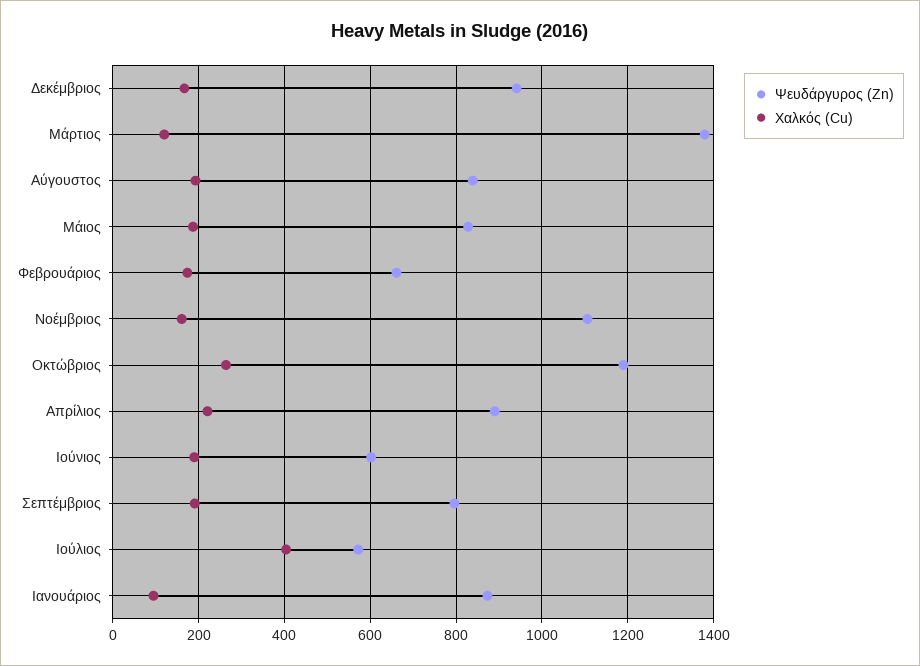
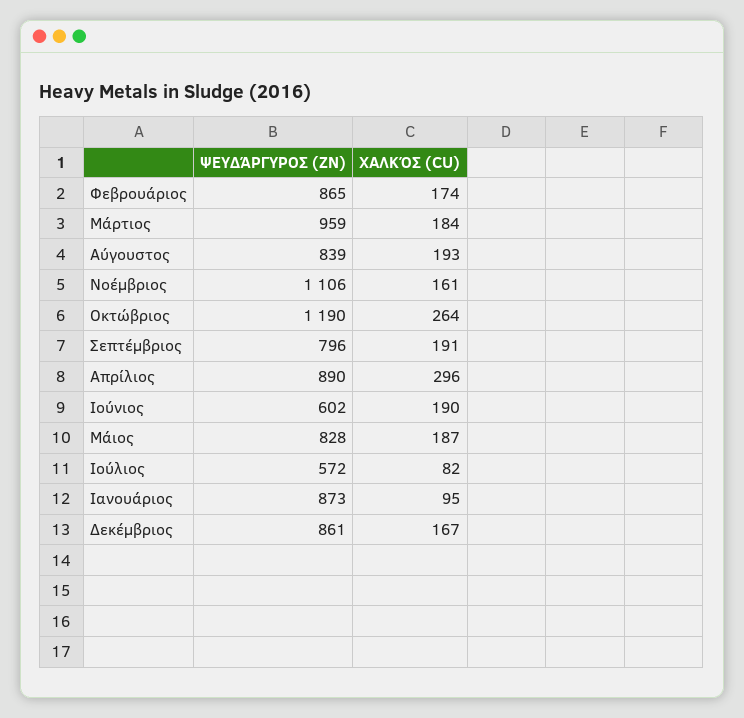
Ψευδάργυρος (Zn), Δεκέμβριος: 940 -> 861
Ψευδάργυρος (Zn), Μάρτιος: 1380 -> 959
Χαλκός (Cu), Μάρτιος: 120 -> 184
Ψευδάργυρος (Zn), Φεβρουάριος: 660 -> 865
Χαλκός (Cu), Απρίλιος: 220 -> 296
Χαλκός (Cu), Ιούλιος: 400 -> 82

